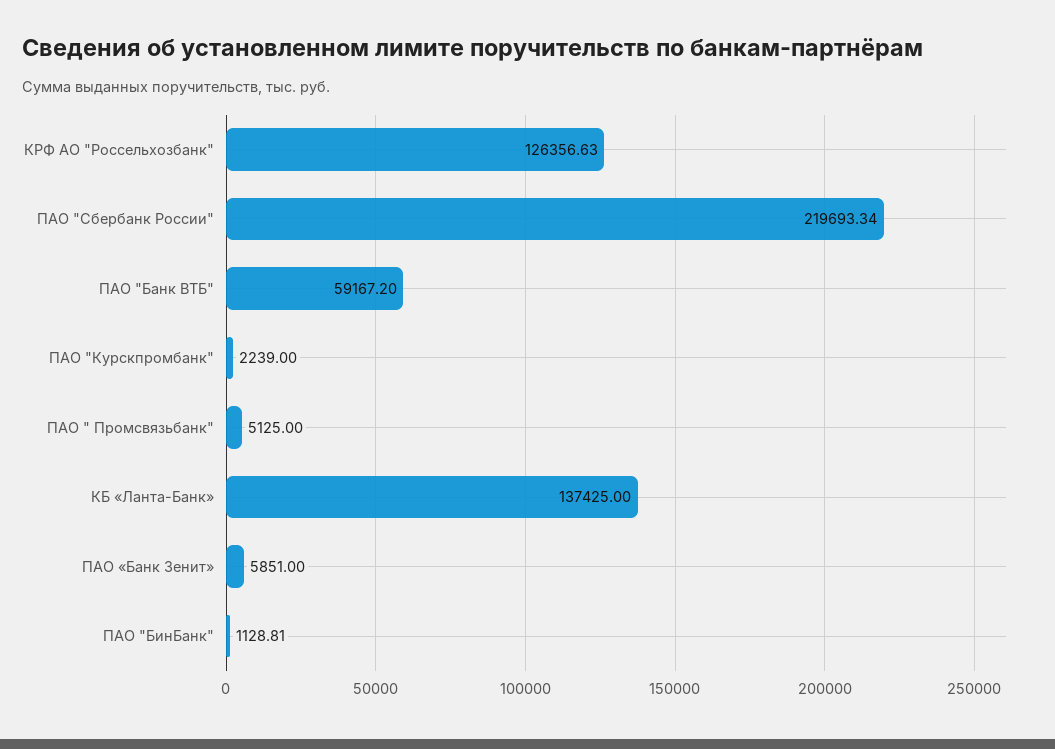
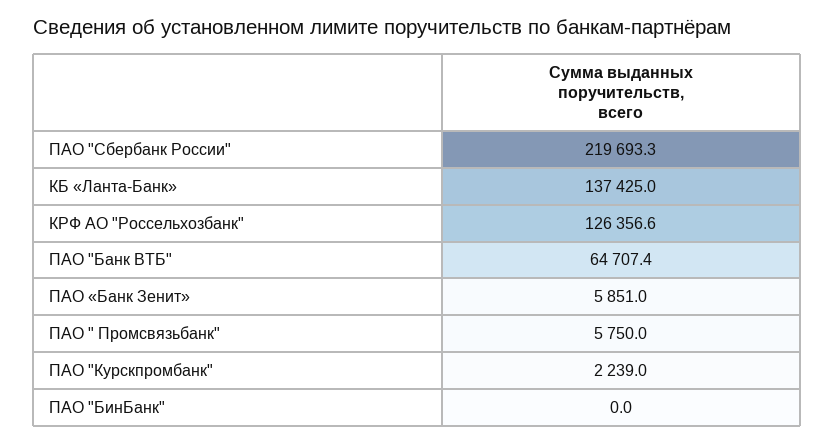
ПАО "Банк ВТБ": 59167.2 -> 64707.4
ПАО " Промсвязьбанк": 5125 -> 5750
ПАО "БинБанк": 1128.81 -> 0

